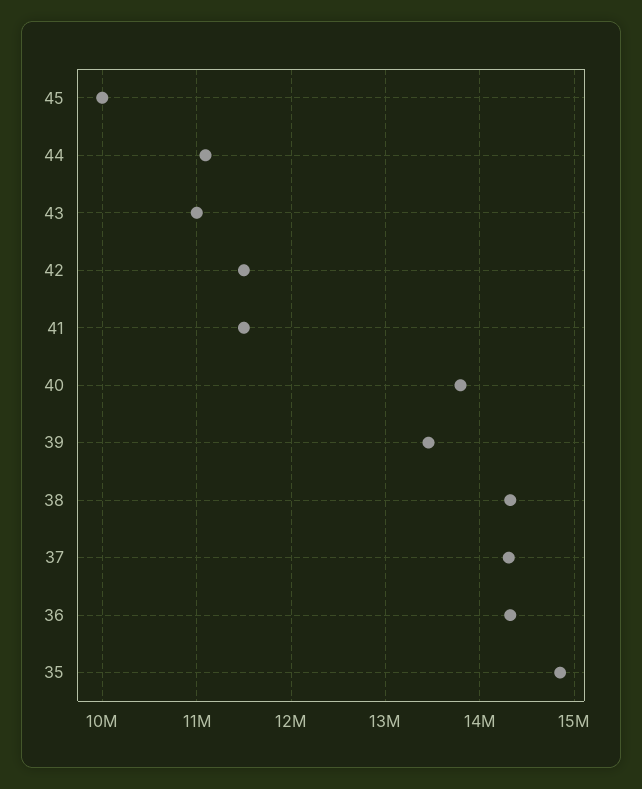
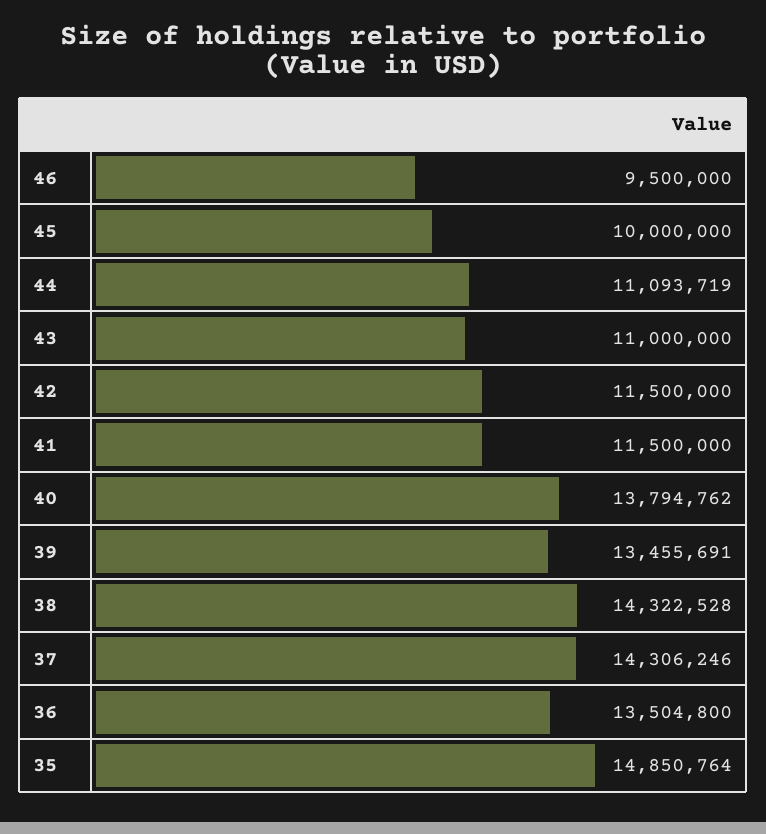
36: 14300000 -> 13504800
46: none -> 9500000

